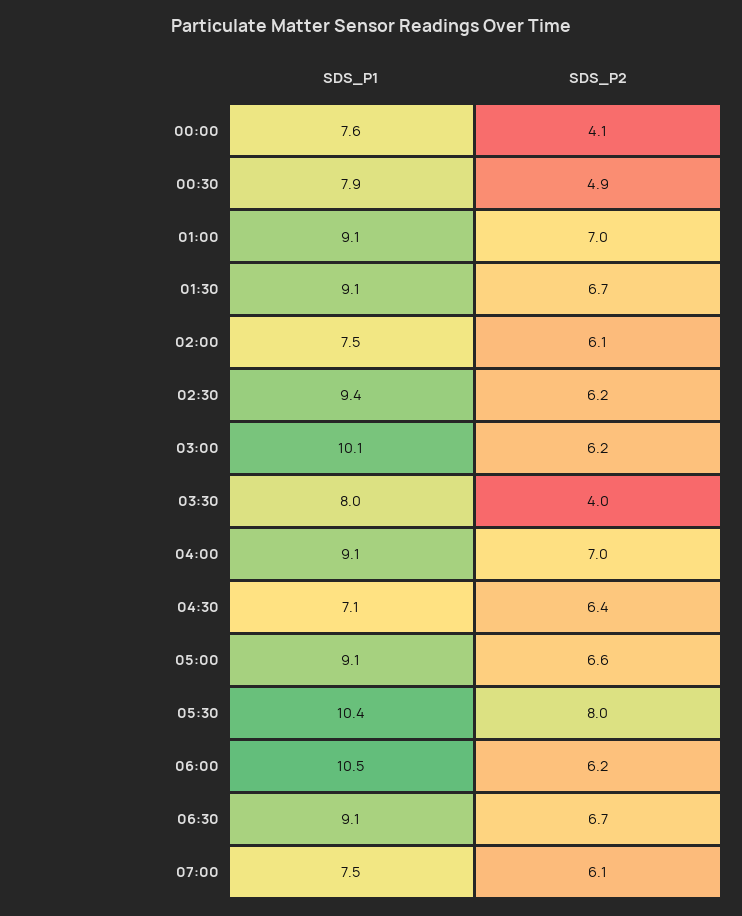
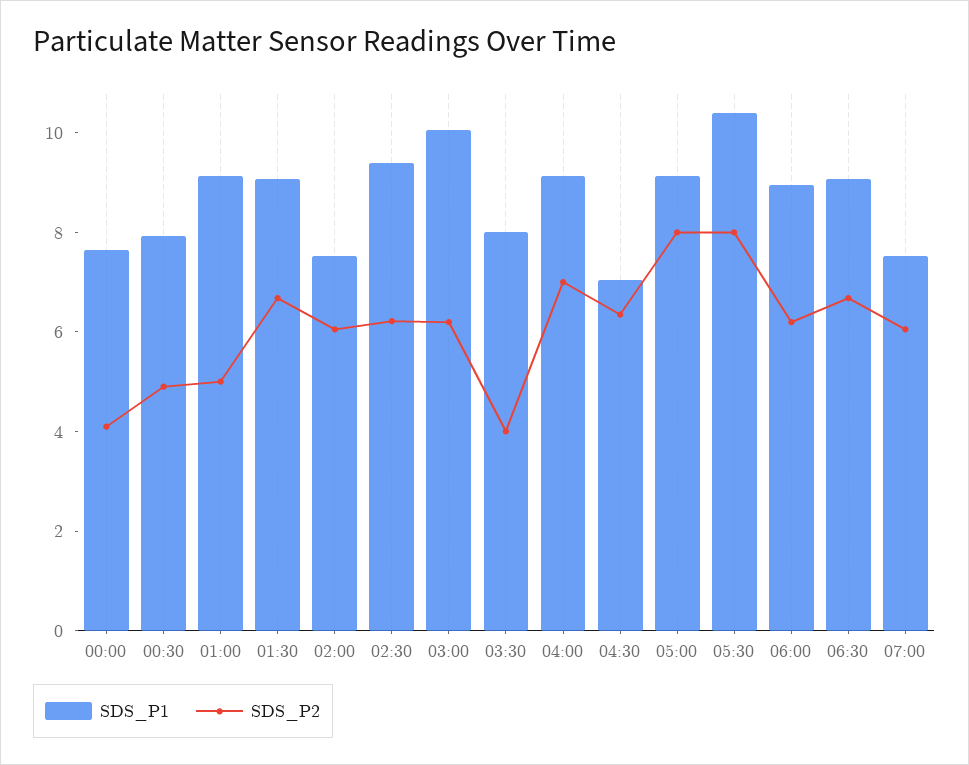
SDS_P2, 01:00: 7 -> 5
SDS_P2, 05:00: 6.6 -> 8
SDS_P1, 06:00: 10.5 -> 9

